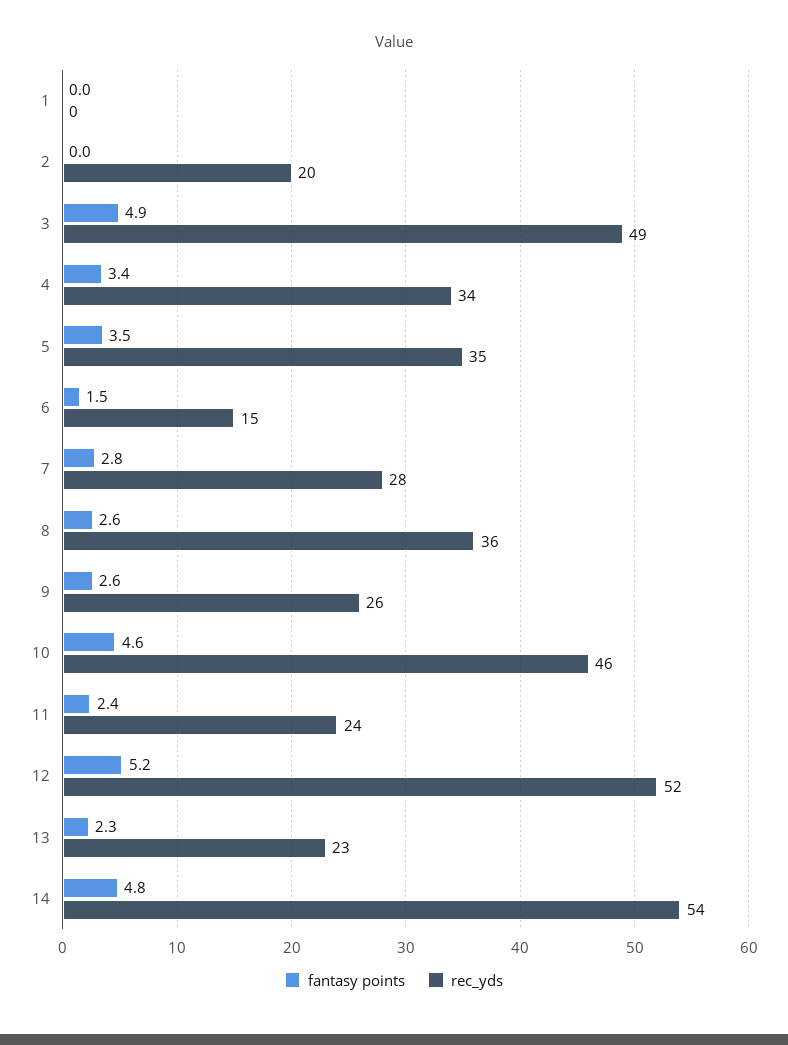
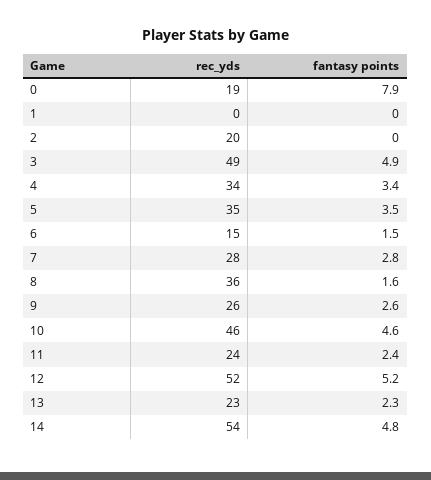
fantasy points, 8: 2.6 -> 1.6
rec_yds, 0: none -> 19
fantasy points, 0: none -> 7.9

